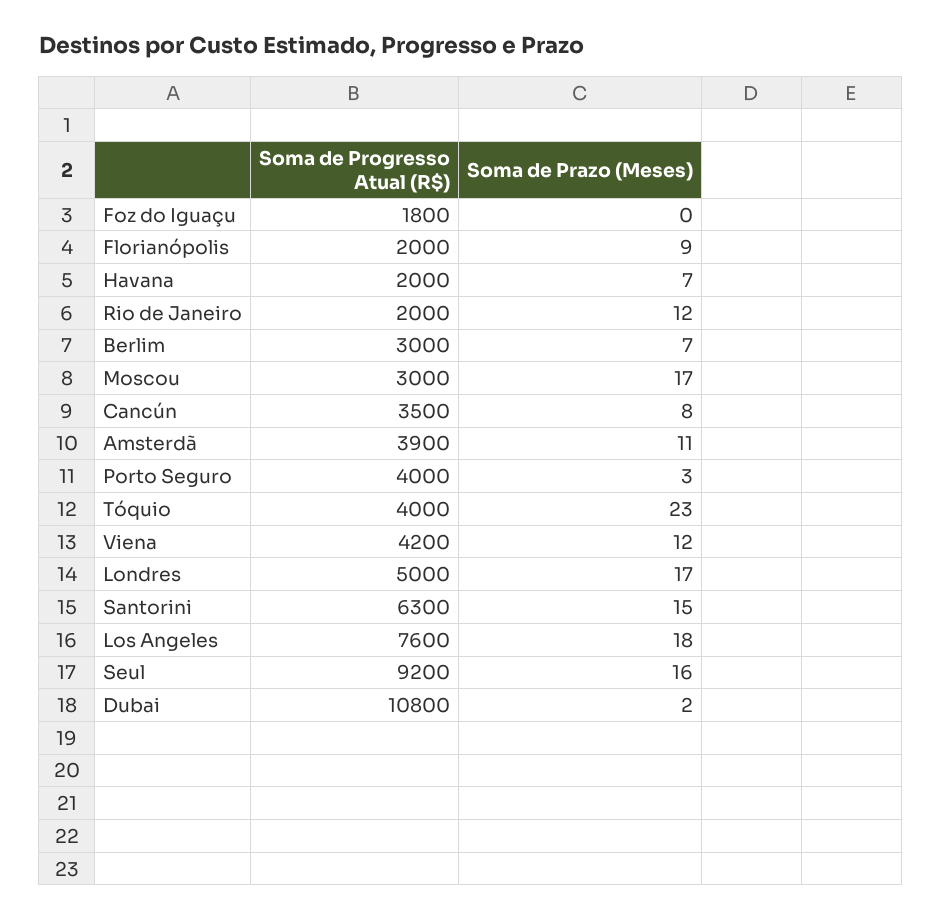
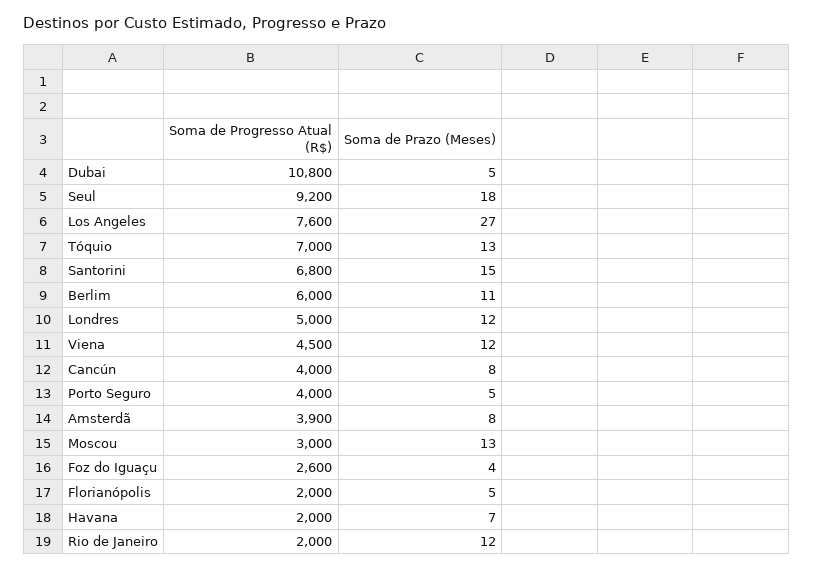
Soma de Progresso Atual (R$), Foz do Iguaçu: 1800 -> 2600
Soma de Prazo (Meses), Foz do Iguaçu: 0 -> 4
Soma de Prazo (Meses), Florianópolis: 9 -> 5
Soma de Progresso Atual (R$), Berlim: 3000 -> 6000
Soma de Prazo (Meses), Berlim: 7 -> 11
Soma de Prazo (Meses), Moscou: 17 -> 13
Soma de Progresso Atual (R$), Cancún: 3500 -> 4000
Soma de Prazo (Meses), Amsterdã: 11 -> 8
Soma de Prazo (Meses), Porto Seguro: 3 -> 5
Soma de Progresso Atual (R$), Tóquio: 4000 -> 7000
Soma de Prazo (Meses), Tóquio: 23 -> 13
Soma de Progresso Atual (R$), Viena: 4200 -> 4500
Soma de Prazo (Meses), Londres: 17 -> 12
Soma de Progresso Atual (R$), Santorini: 6300 -> 6800
Soma de Prazo (Meses), Los Angeles: 18 -> 27
Soma de Prazo (Meses), Seul: 16 -> 18
Soma de Prazo (Meses), Dubai: 2 -> 5

